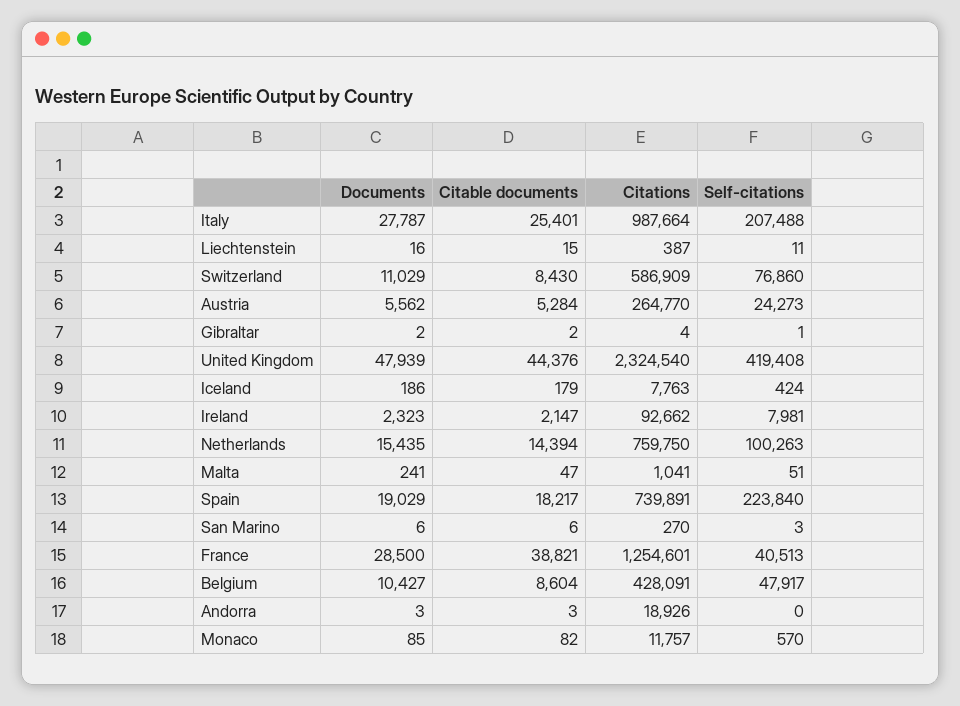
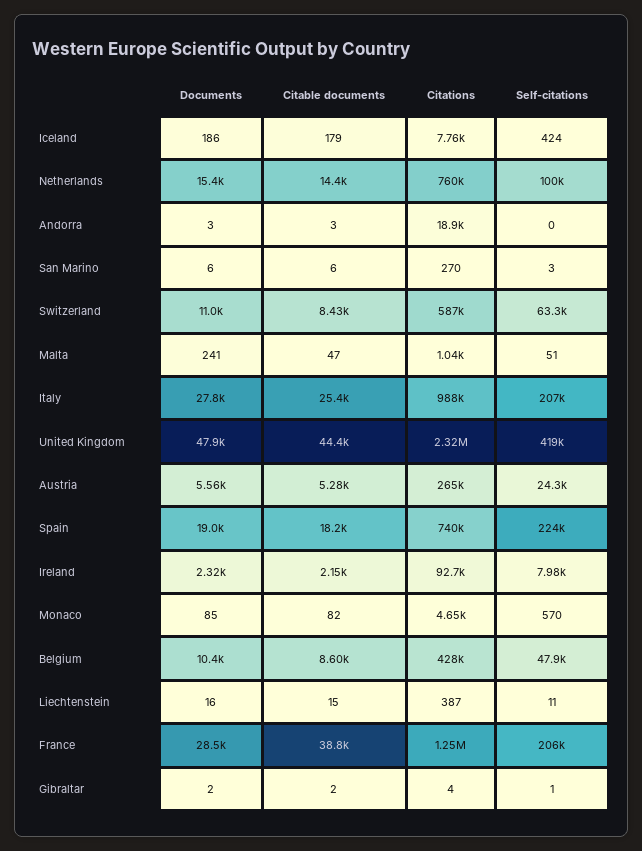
Self-citations, Switzerland: 76860 -> 63300
Self-citations, France: 40513 -> 206000
Citations, Monaco: 11757 -> 4650

